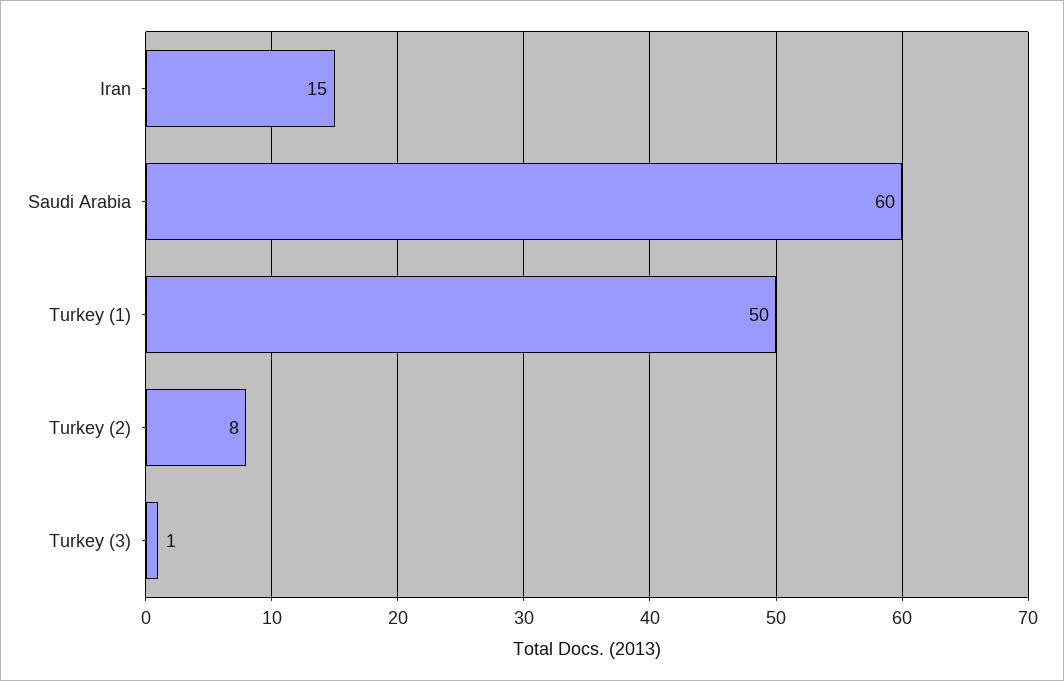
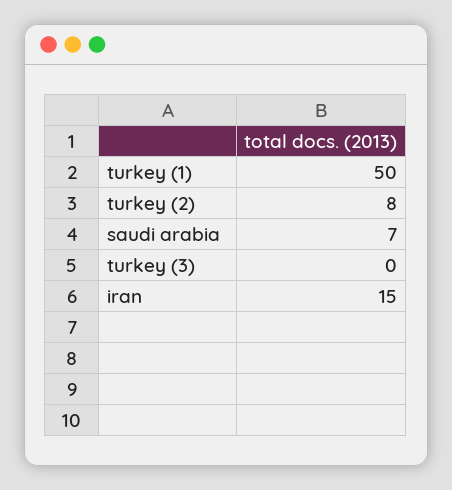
Saudi Arabia: 60 -> 7
Turkey (3): 1 -> 0

